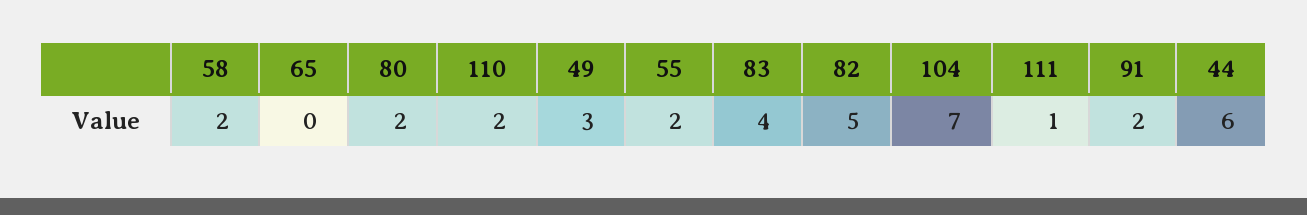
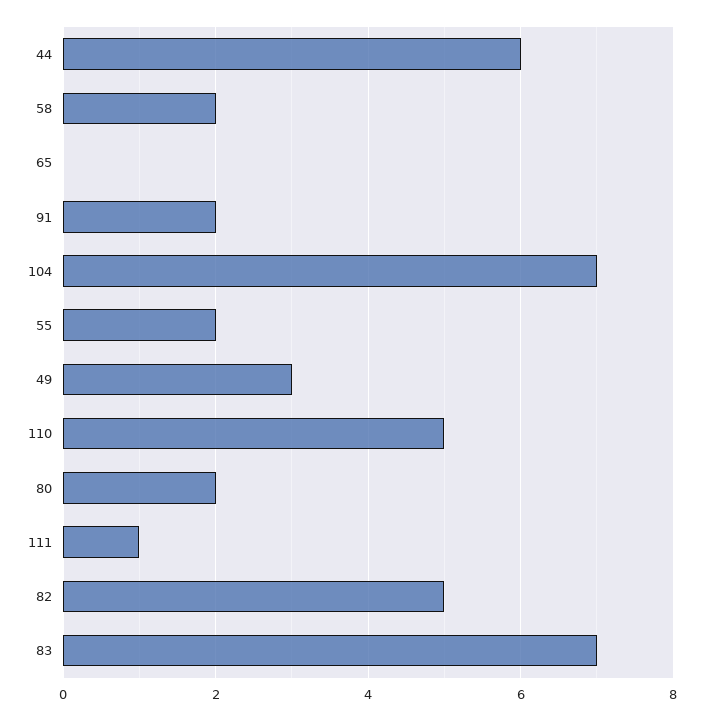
110: 2 -> 5
83: 4 -> 7

